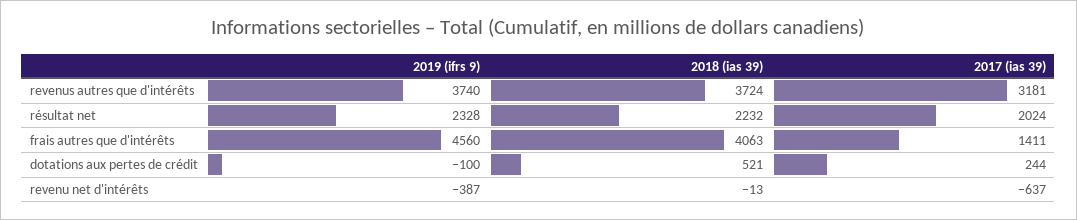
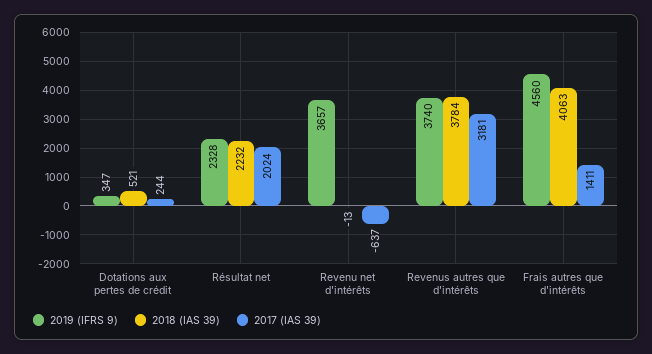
2018 (ias 39), revenus autres que d'intérêts: 3724 -> 3784
2019 (ifrs 9), dotations aux pertes de crédit: -100 -> 347
2019 (ifrs 9), revenu net d'intérêts: -387 -> 3657

